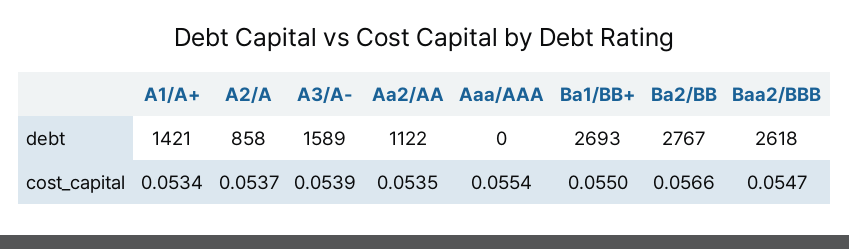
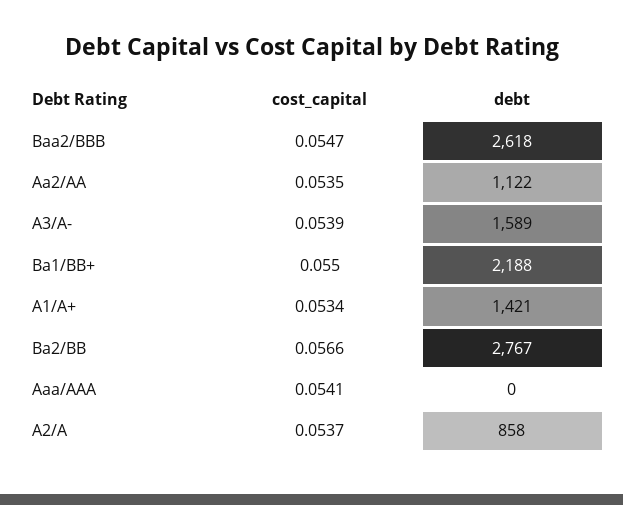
Ba1/BB+, debt: 2693 -> 2188
Aaa/AAA, cost_capital: 0.0554 -> 0.0541

